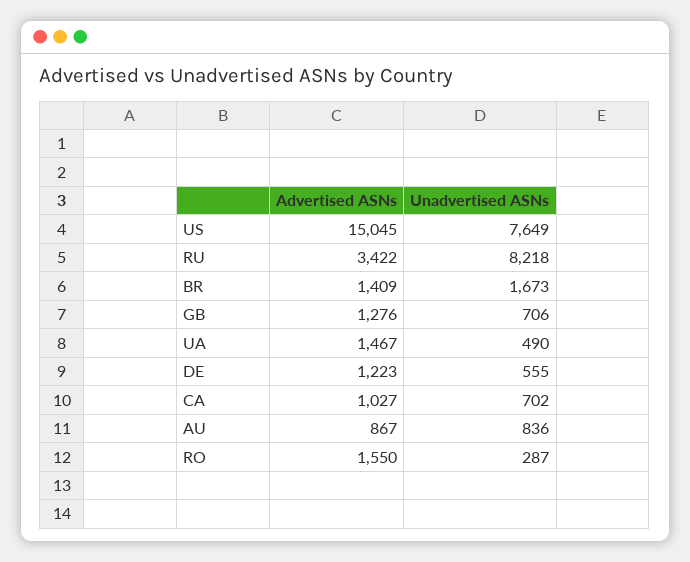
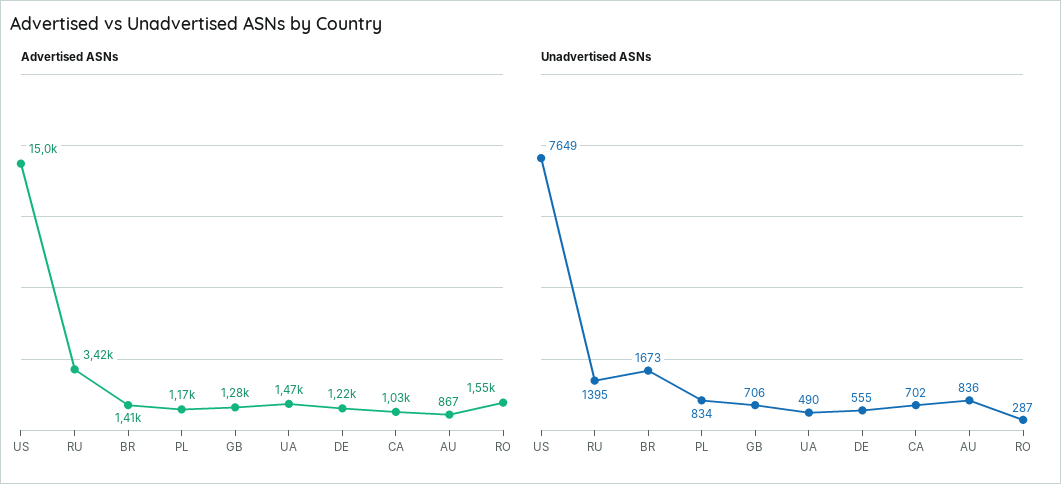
Unadvertised ASNs, RU: 8218 -> 1395
Advertised ASNs, PL: none -> 1170
Unadvertised ASNs, PL: none -> 834

